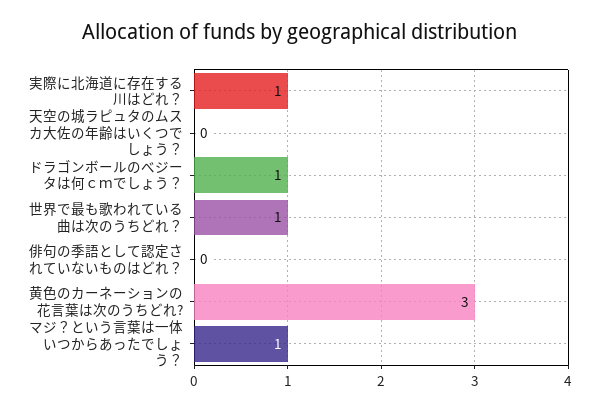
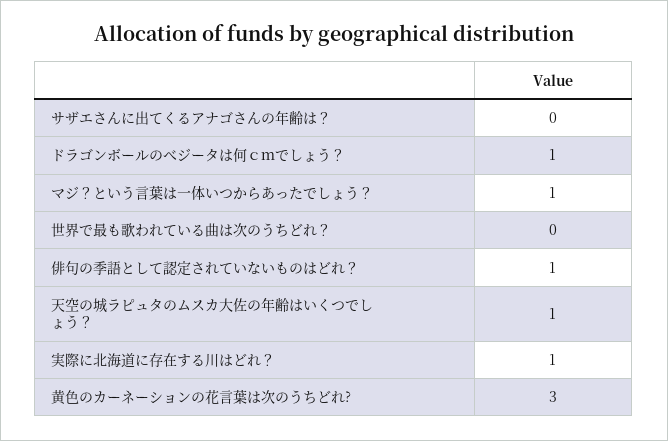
天空の城ラピュタのムスカ大佐の年齢はいくつでしょう？: 0 -> 1
世界で最も歌われている曲は次のうちどれ？: 1 -> 0
俳句の季語として認定されていないものはどれ？: 0 -> 1
サザエさんに出てくるアナゴさんの年齢は？: none -> 0

